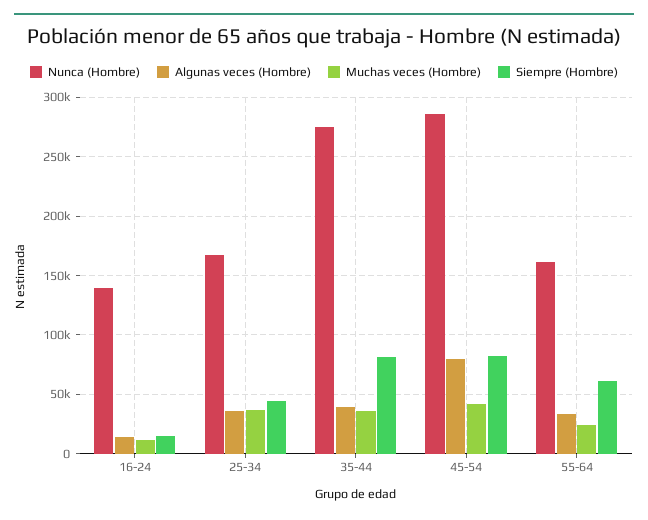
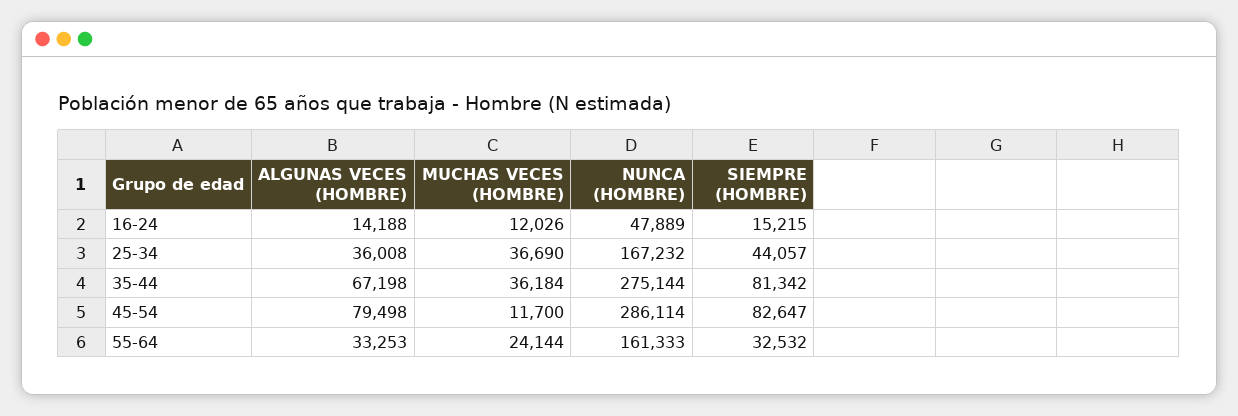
Nunca (Hombre), 16-24: 140000 -> 47889
Algunas veces (Hombre), 35-44: 40000 -> 67198
Muchas veces (Hombre), 45-54: 40000 -> 11700
Siempre (Hombre), 55-64: 60000 -> 32532

